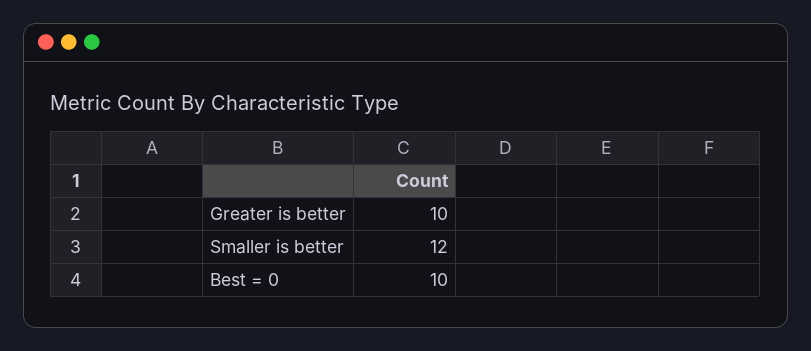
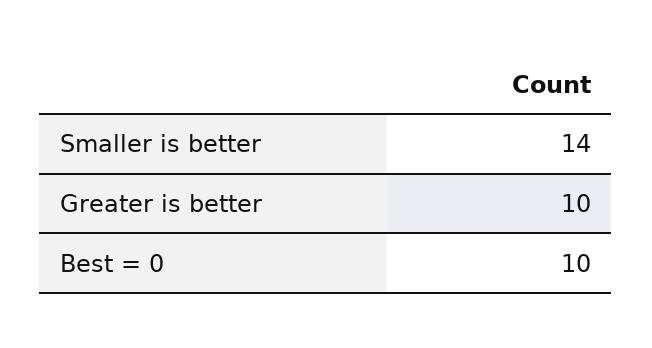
Smaller is better: 12 -> 14

